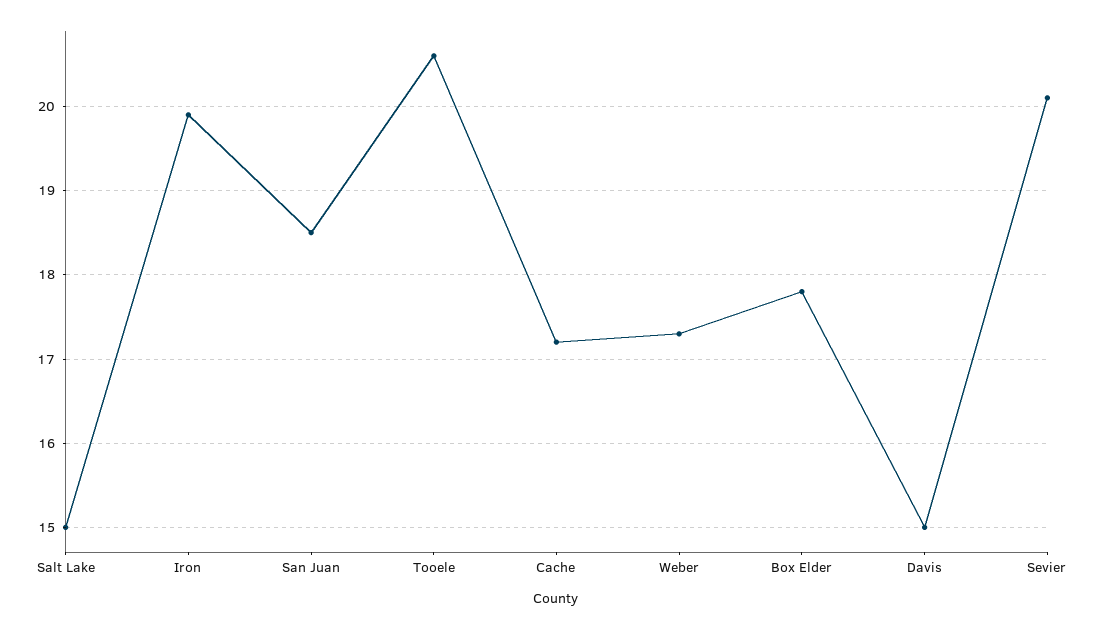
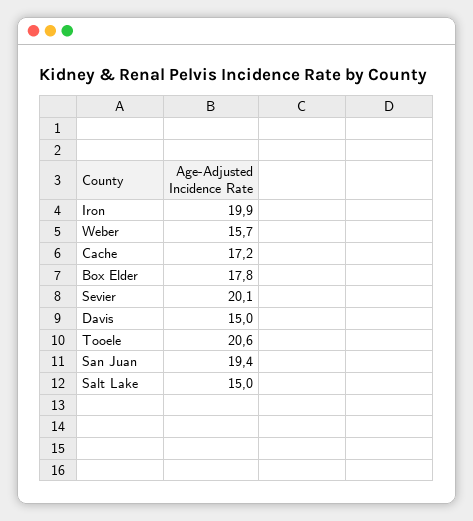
San Juan: 18.5 -> 19.4
Weber: 17.3 -> 15.7

